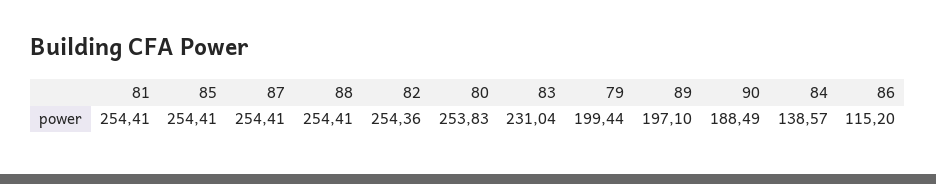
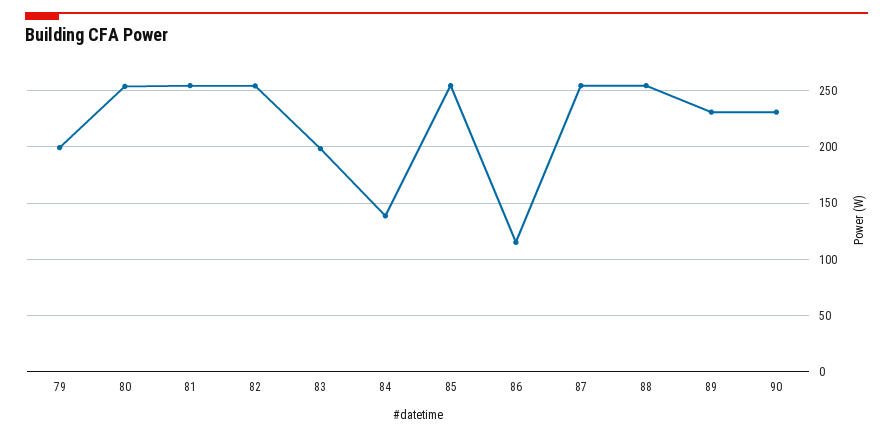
83: 231.04 -> 200
89: 197.1 -> 230
90: 188.49 -> 230

